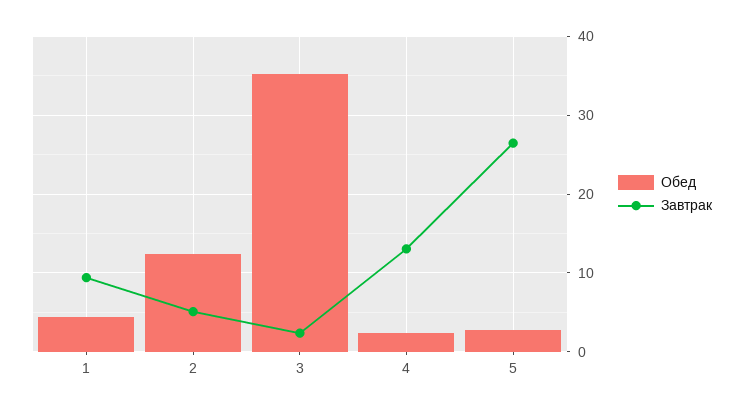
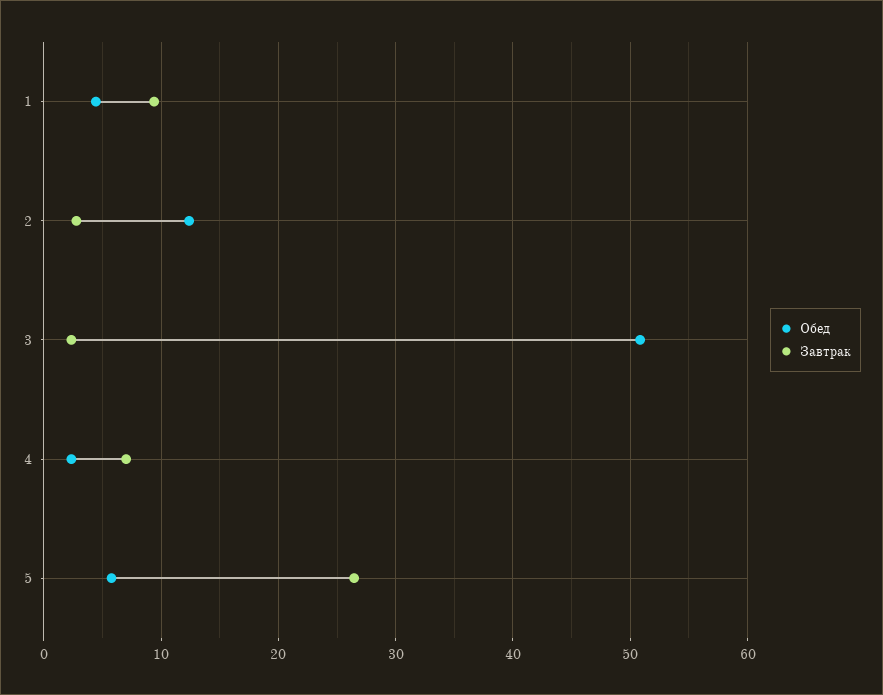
Завтрак, 2: 5 -> 3
Обед, 3: 35 -> 51
Завтрак, 4: 13 -> 7
Обед, 5: 3 -> 6

